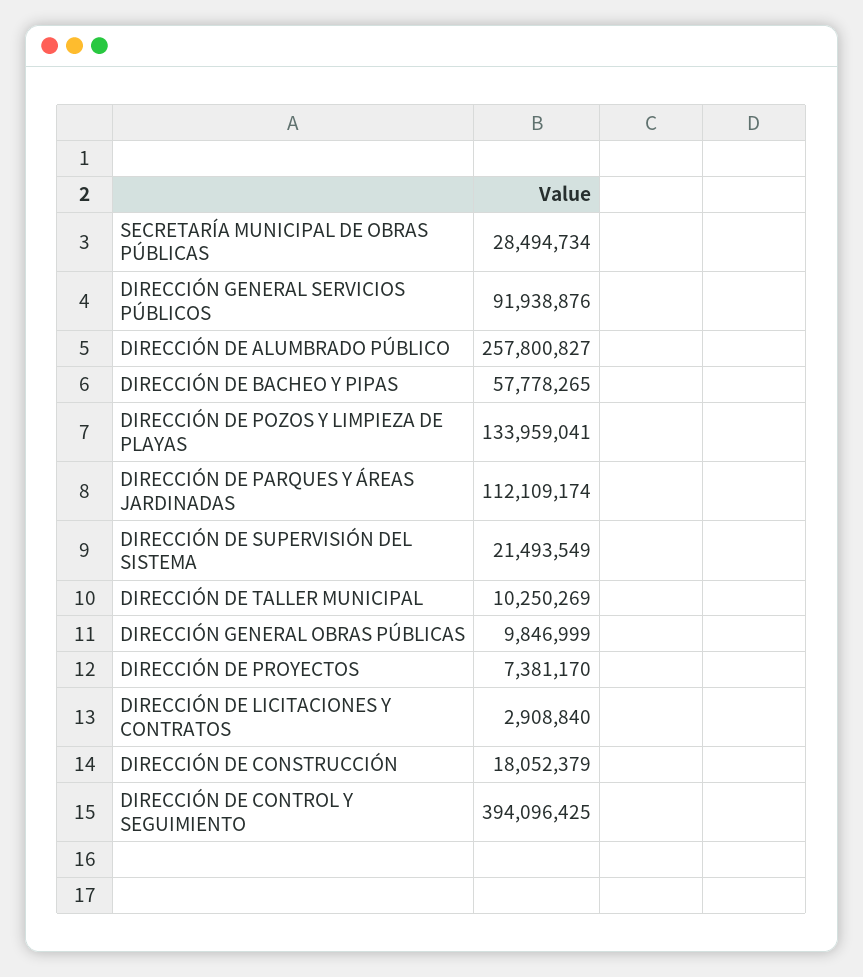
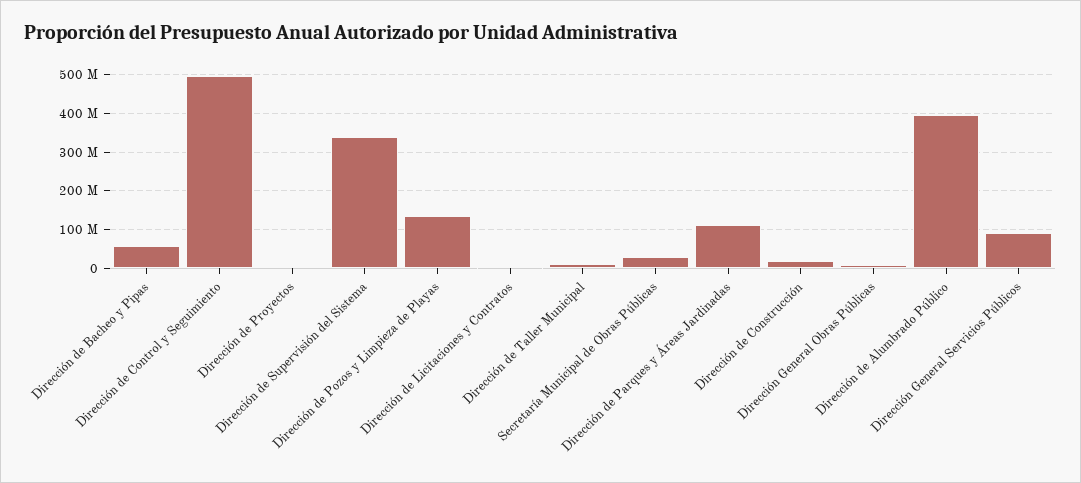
DIRECCIÓN DE ALUMBRADO PÚBLICO: 257800827 -> 400000000
DIRECCIÓN DE SUPERVISIÓN DEL SISTEMA: 21493549 -> 340000000
DIRECCIÓN DE CONTROL Y SEGUIMIENTO: 394096425 -> 500000000

